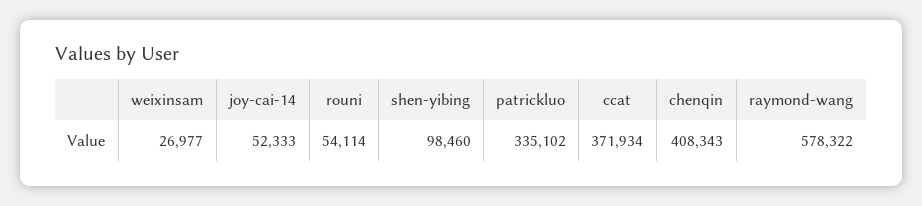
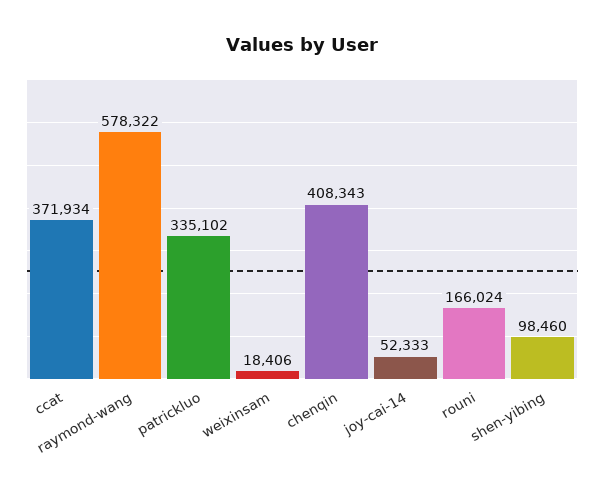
weixinsam: 26977 -> 18406
rouni: 54114 -> 166024

